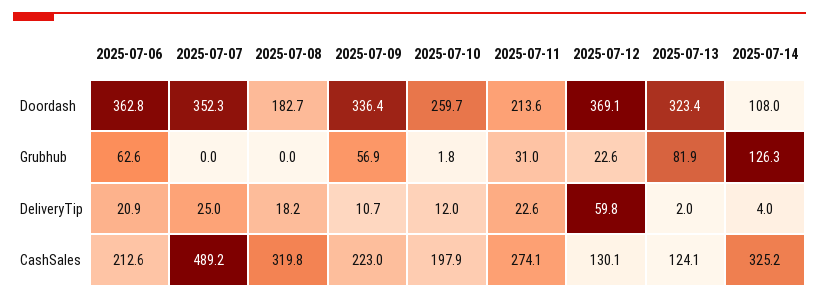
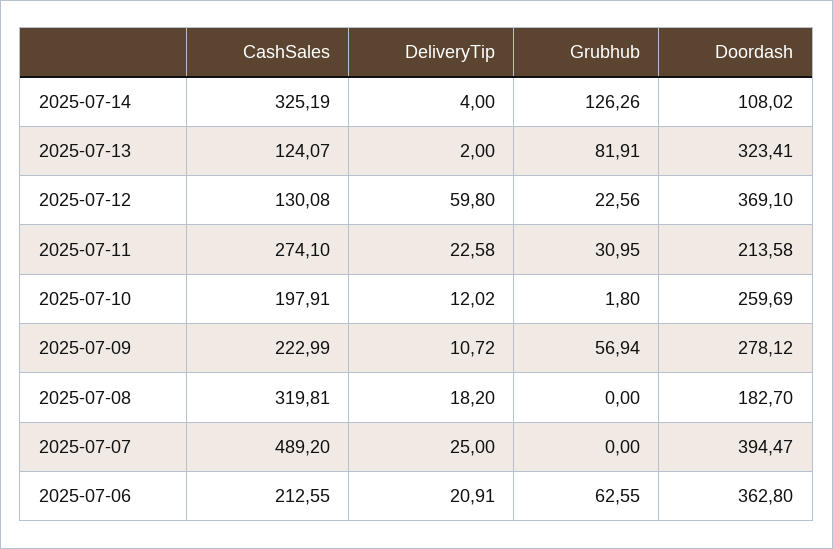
2025-07-07, Doordash: 352.3 -> 394.47
2025-07-09, Doordash: 336.4 -> 278.12

